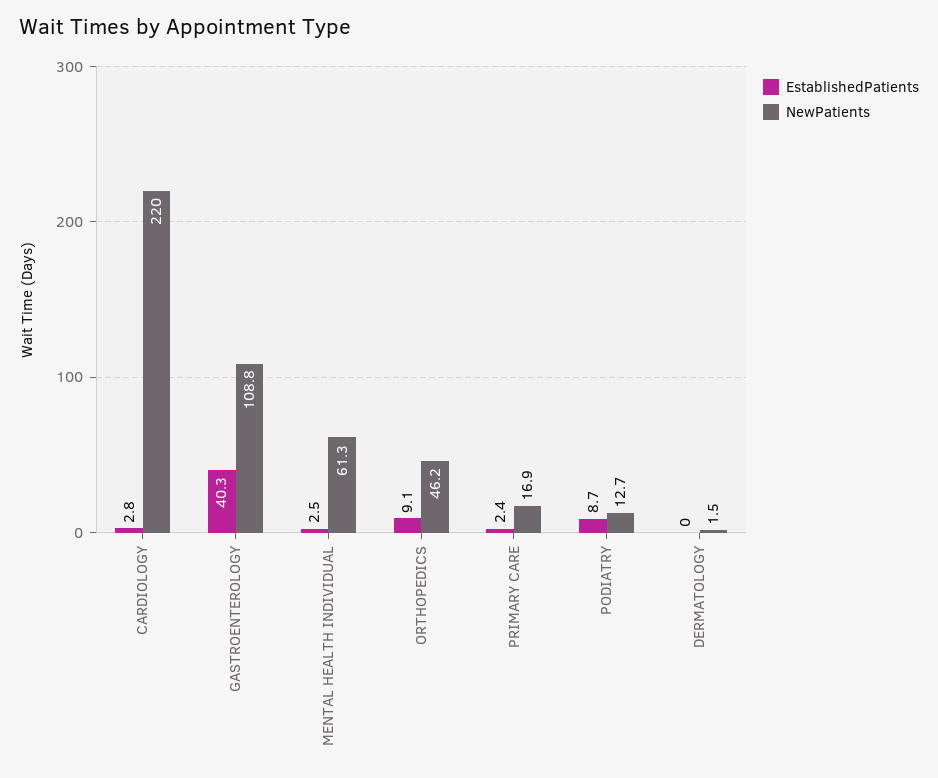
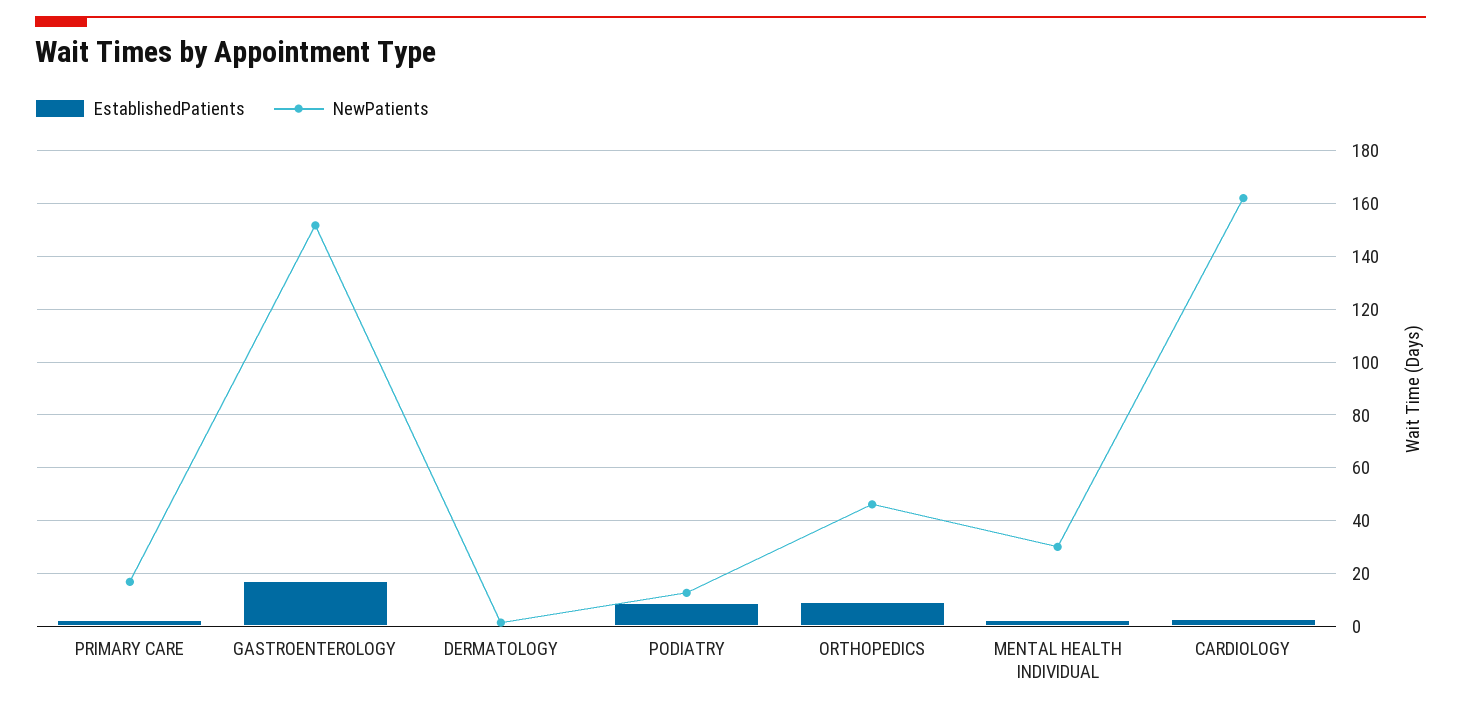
NewPatients, CARDIOLOGY: 220 -> 162.5
EstablishedPatients, GASTROENTEROLOGY: 40.3 -> 17.5
NewPatients, GASTROENTEROLOGY: 108.8 -> 152.5
NewPatients, MENTAL HEALTH INDIVIDUAL: 61.3 -> 30

